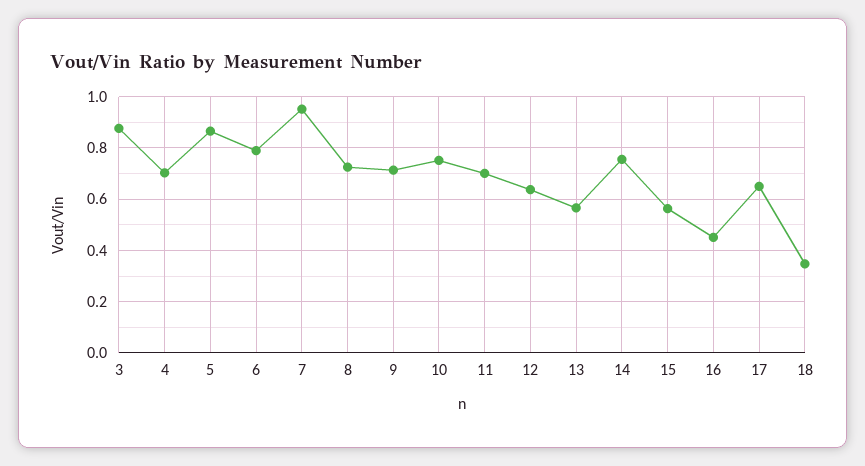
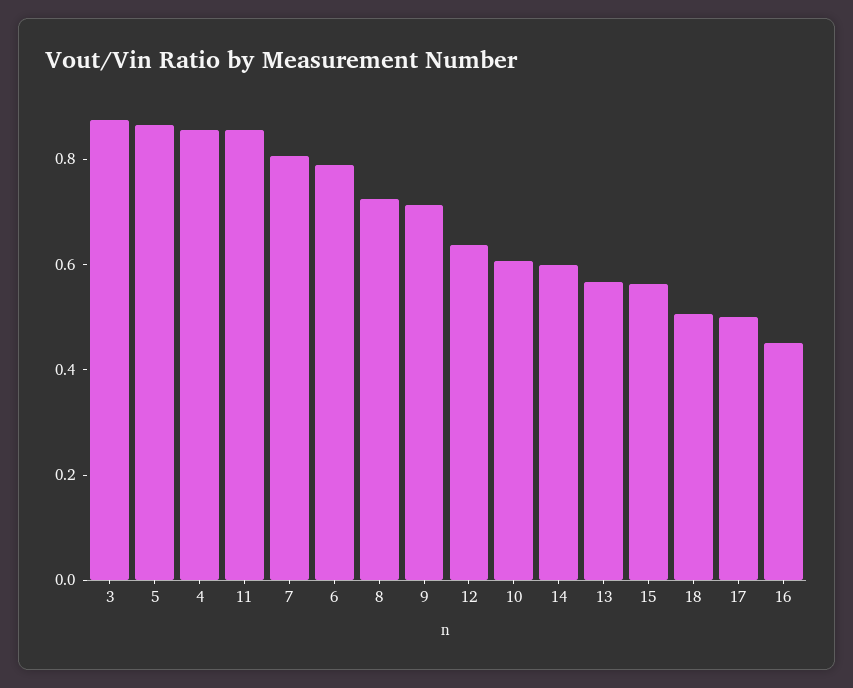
4: 0.7 -> 0.85
7: 0.95 -> 0.8
10: 0.75 -> 0.6
11: 0.7 -> 0.85
14: 0.75 -> 0.6
17: 0.65 -> 0.5
18: 0.35 -> 0.5

